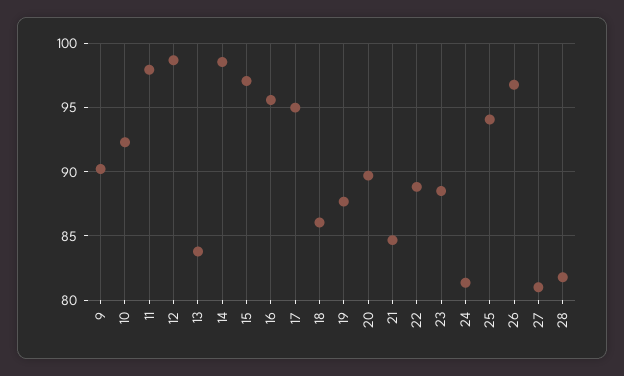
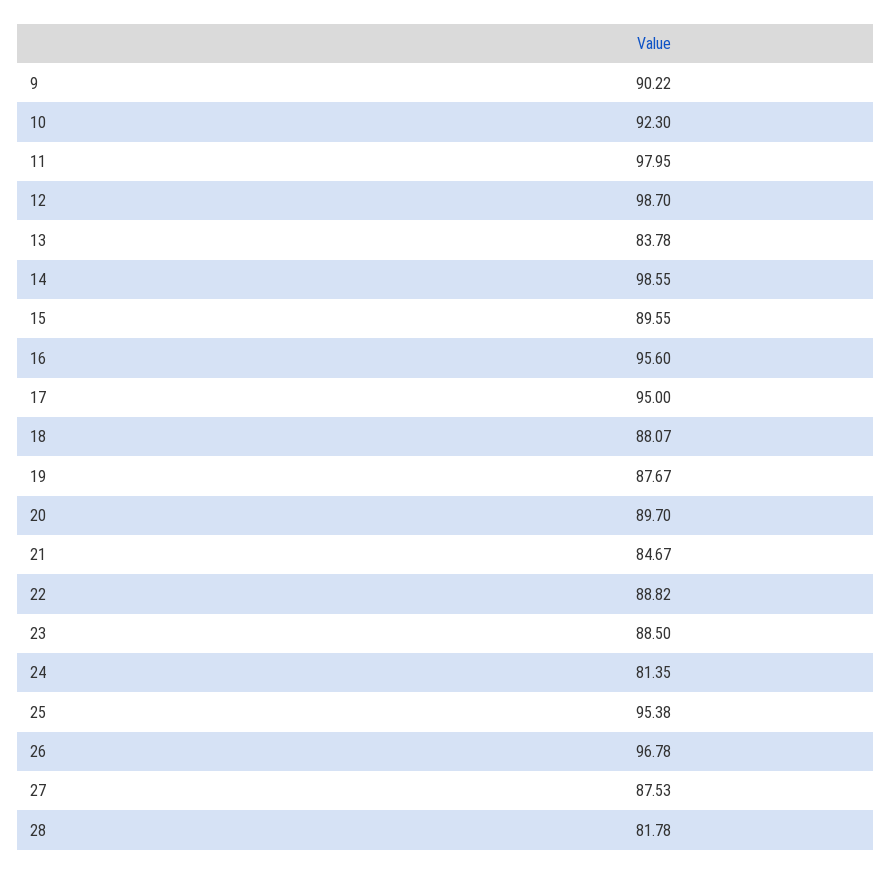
15: 97 -> 89.55
18: 86 -> 88.07
25: 94 -> 95.38
27: 81 -> 87.53

